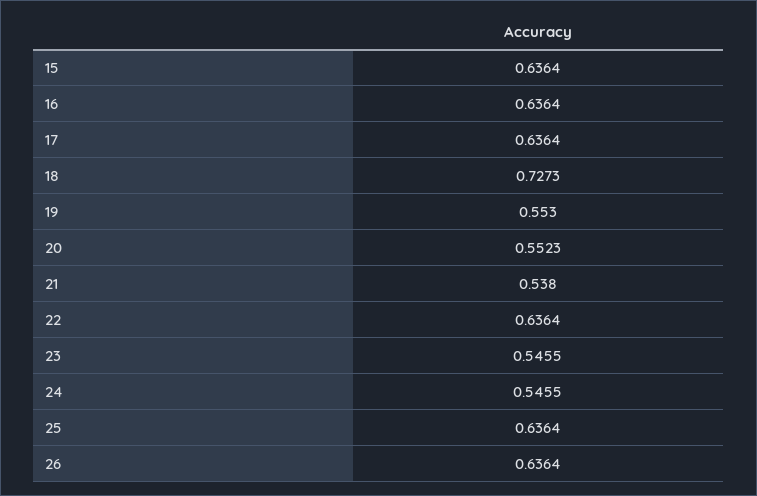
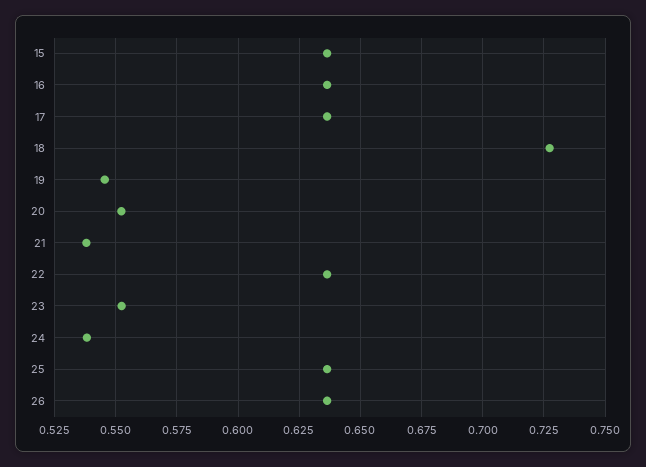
19: 0.553 -> 0.545
23: 0.5455 -> 0.5525
24: 0.5455 -> 0.5375

